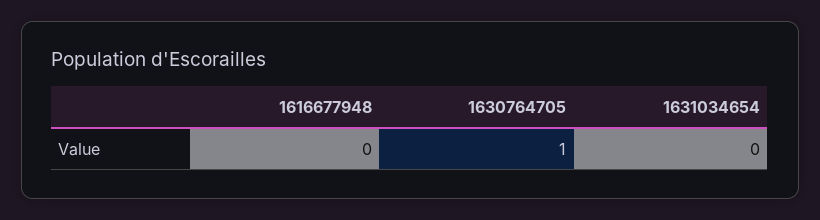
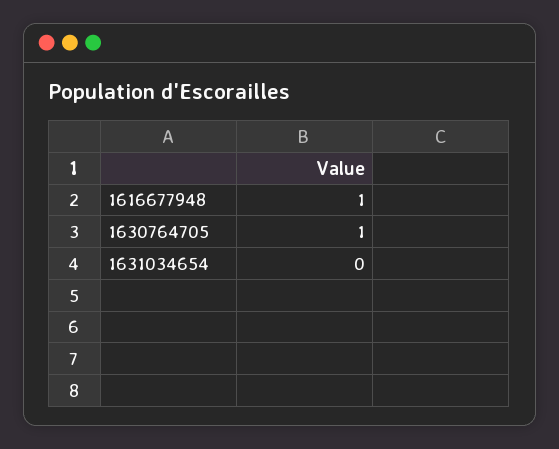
1616677948: 0 -> 1

